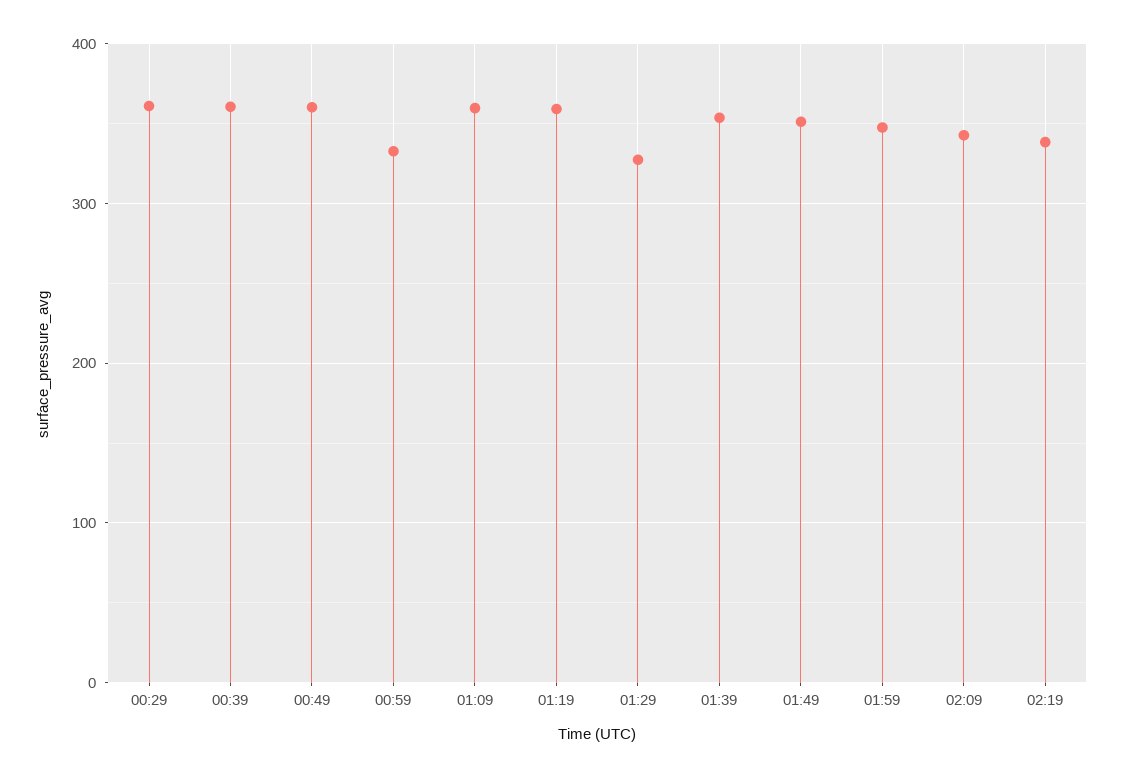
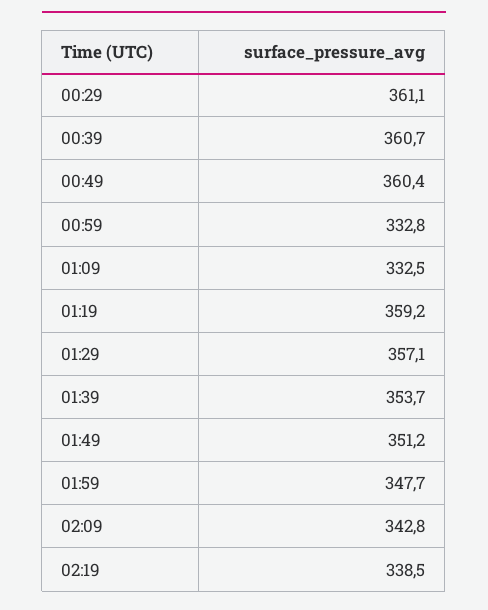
01:09: 360 -> 332.5
01:29: 330 -> 357.1

